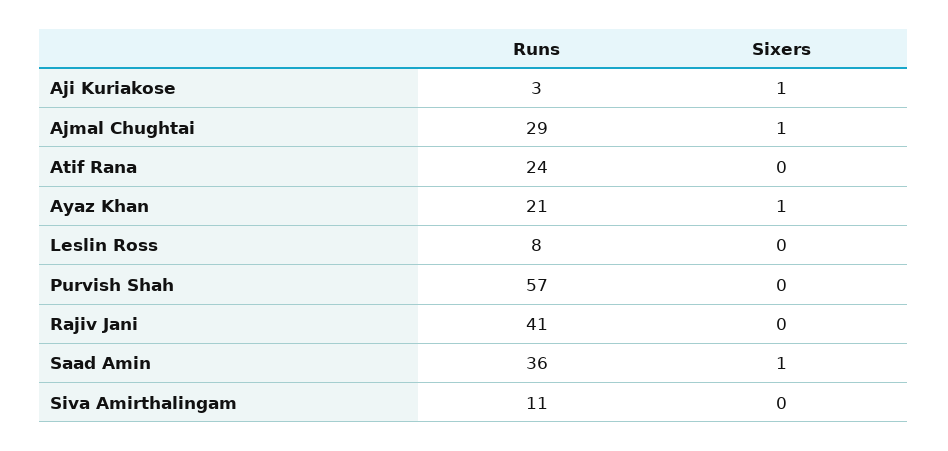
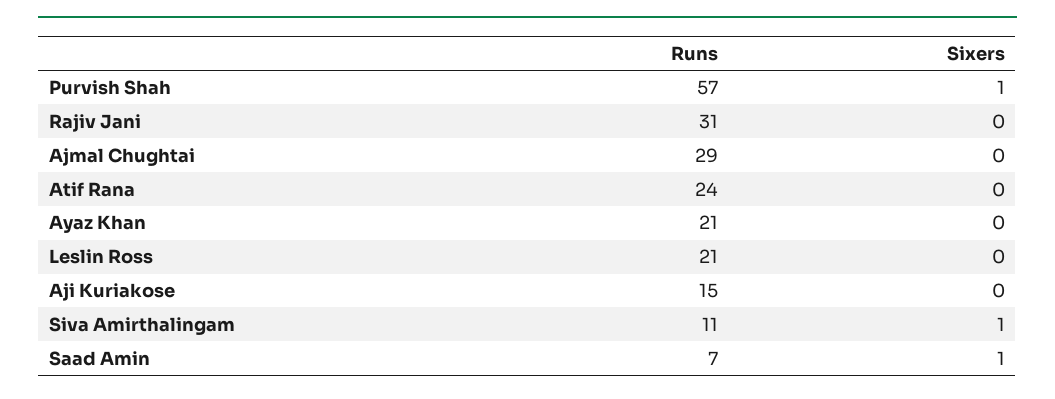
Runs, Aji Kuriakose: 3 -> 15
Sixers, Aji Kuriakose: 1 -> 0
Sixers, Ajmal Chughtai: 1 -> 0
Sixers, Ayaz Khan: 1 -> 0
Runs, Leslin Ross: 8 -> 21
Sixers, Purvish Shah: 0 -> 1
Runs, Rajiv Jani: 41 -> 31
Runs, Saad Amin: 36 -> 7
Sixers, Siva Amirthalingam: 0 -> 1

